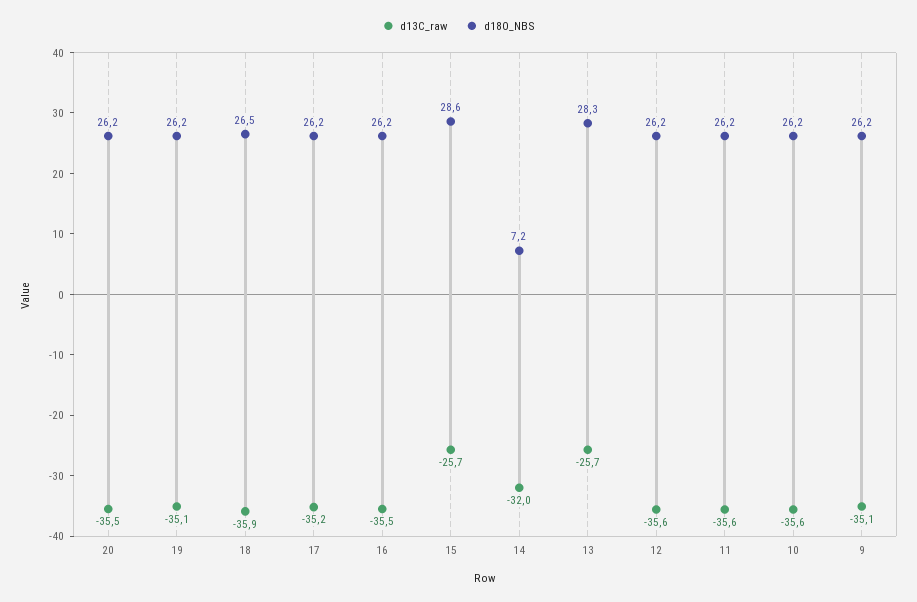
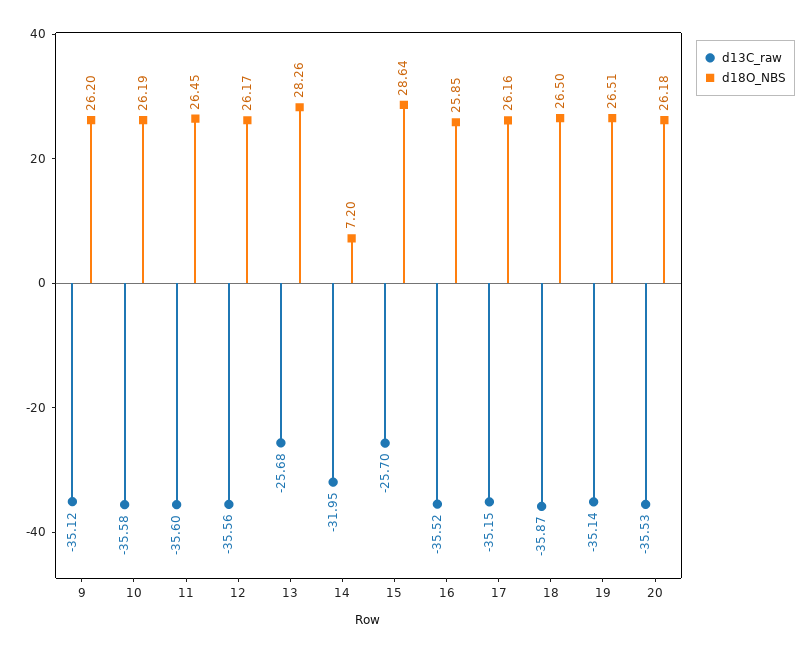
d18O_NBS, 19: 26.2 -> 26.51
d18O_NBS, 16: 26.2 -> 25.85
d18O_NBS, 11: 26.2 -> 26.45

